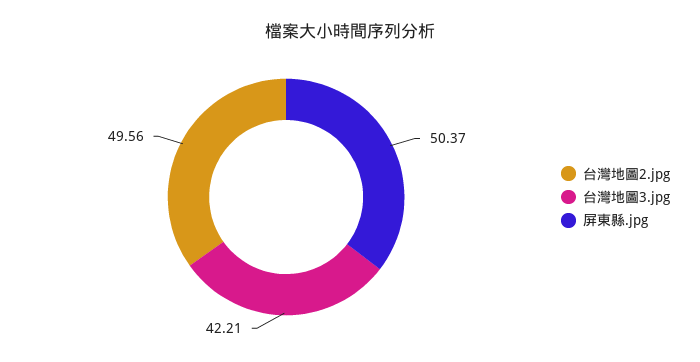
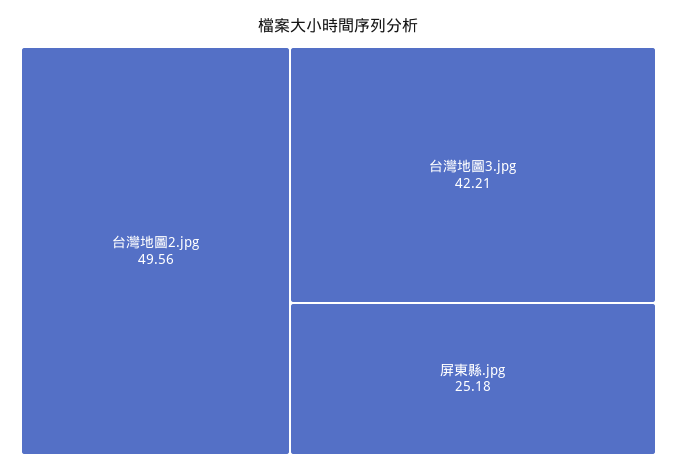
屏東縣.jpg: 50.37 -> 25.18

